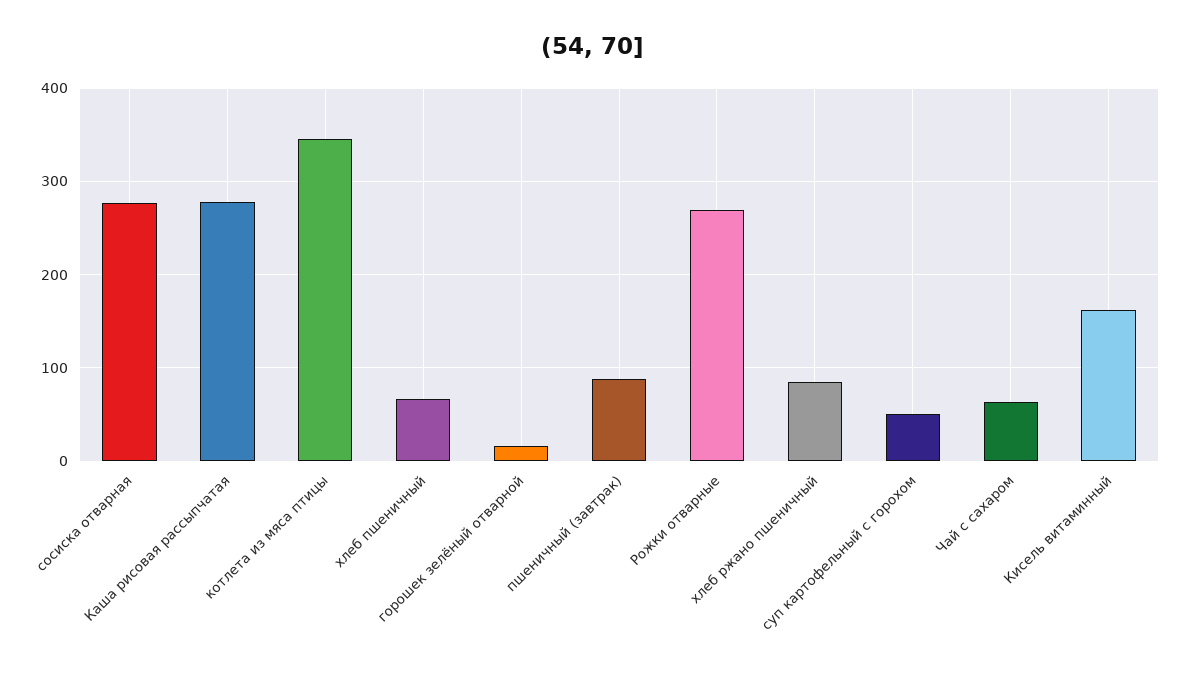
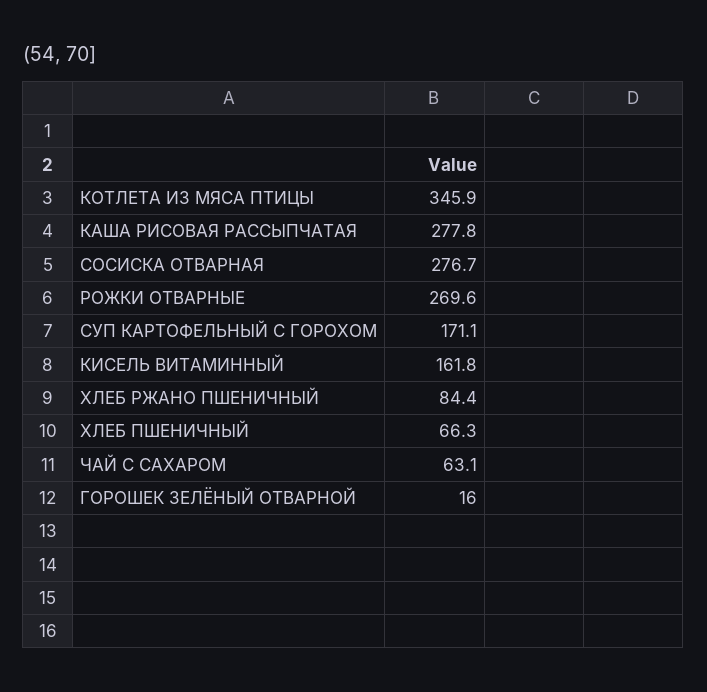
пшеничный (завтрак): 90 -> none
суп картофельный с горохом: 50 -> 171.1

